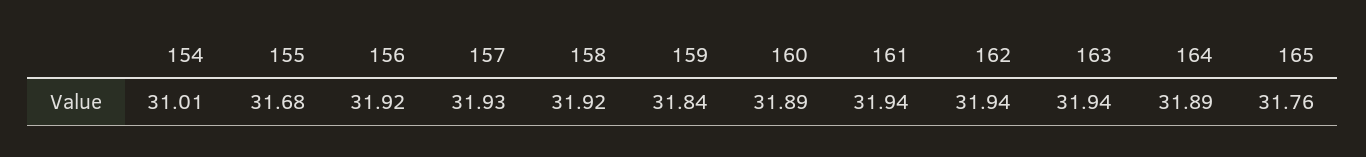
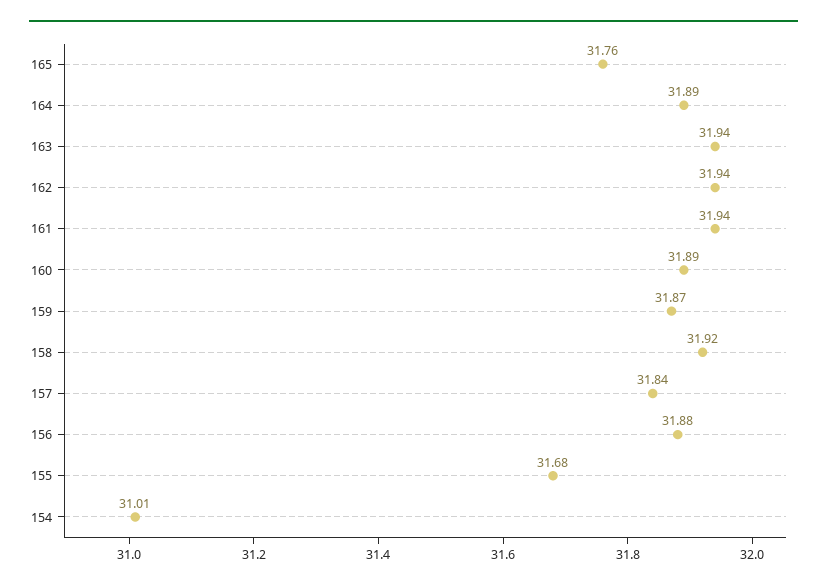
156: 31.92 -> 31.88
157: 31.93 -> 31.84
159: 31.84 -> 31.87

